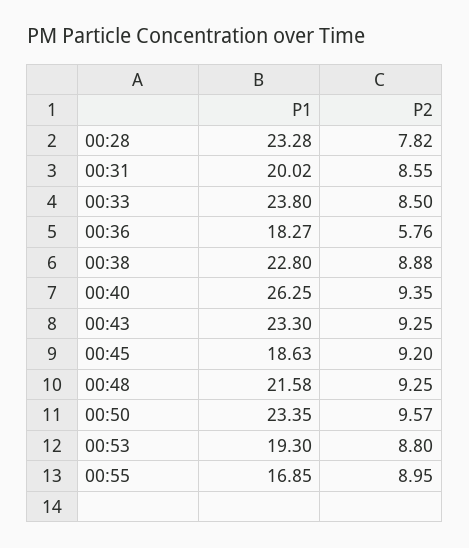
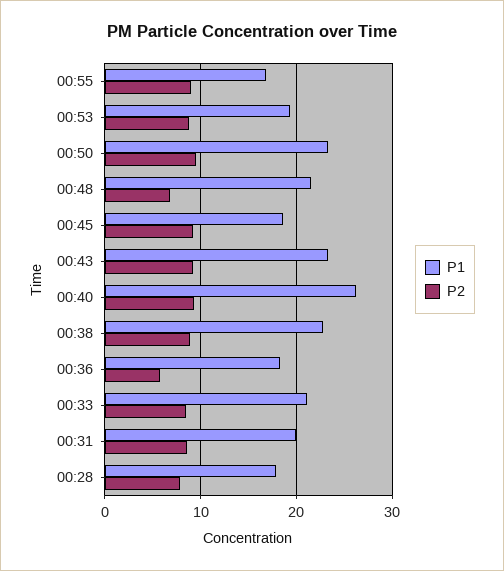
P1, 00:28: 23.28 -> 18
P1, 00:33: 23.8 -> 21
P2, 00:48: 9.25 -> 7

